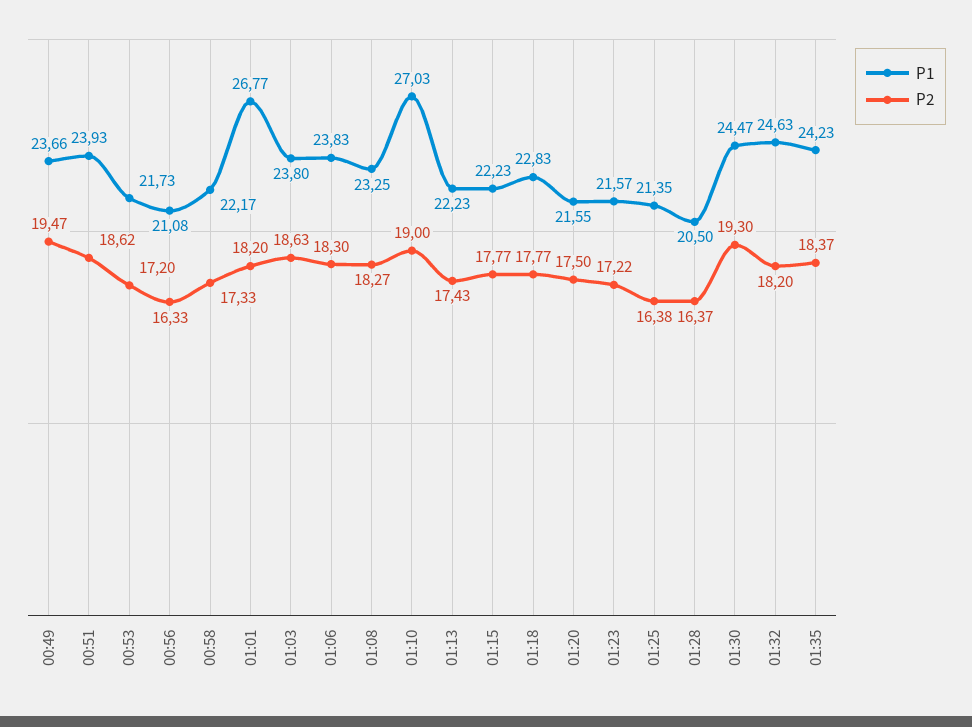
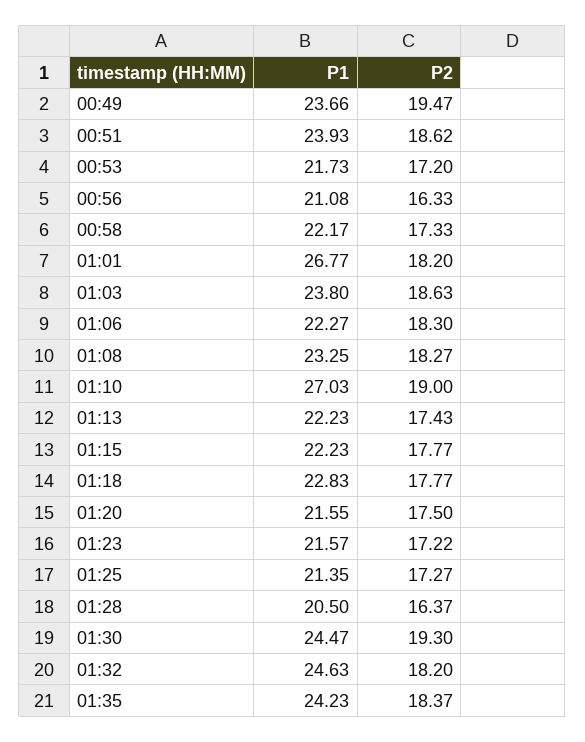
P1, 01:06: 23.83 -> 22.27
P2, 01:25: 16.38 -> 17.27

